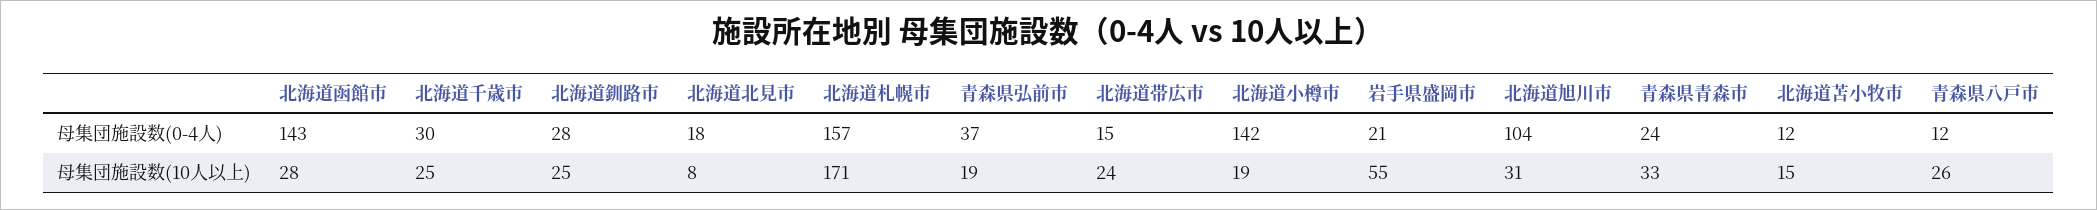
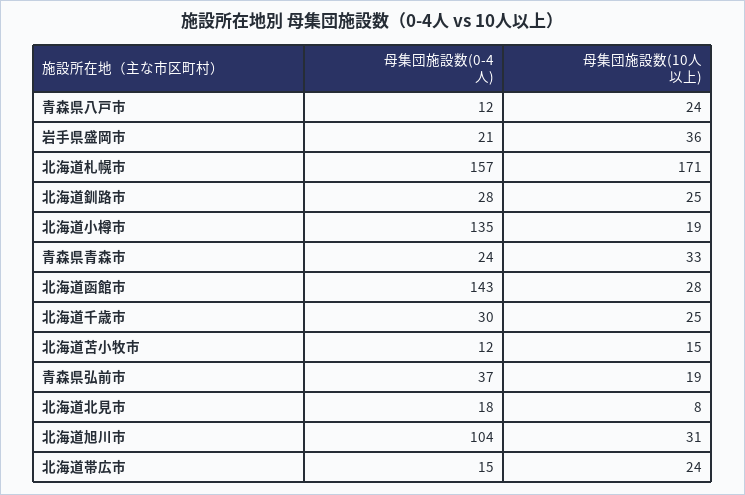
北海道小樽市, 母集団施設数(0-4人): 142 -> 135
岩手県盛岡市, 母集団施設数(10人以上): 55 -> 36
青森県八戸市, 母集団施設数(10人以上): 26 -> 24

